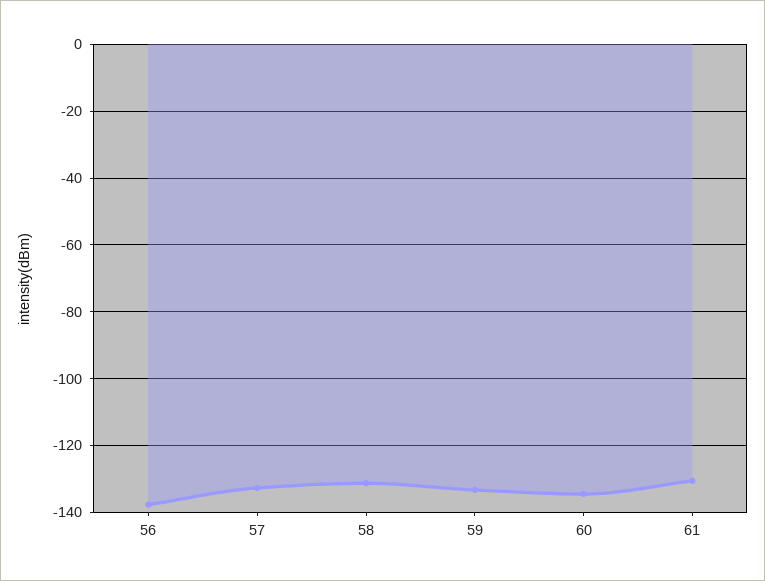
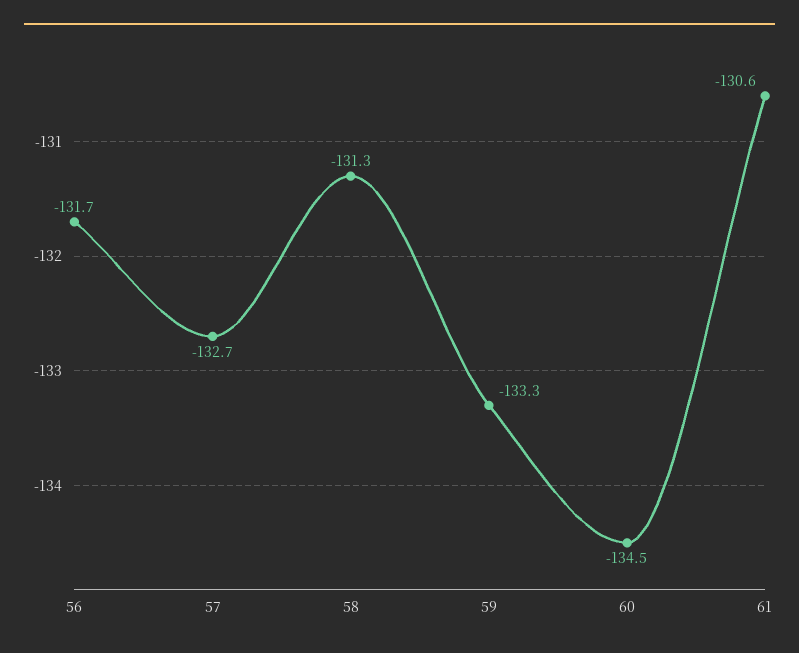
56: -138 -> -131.7

